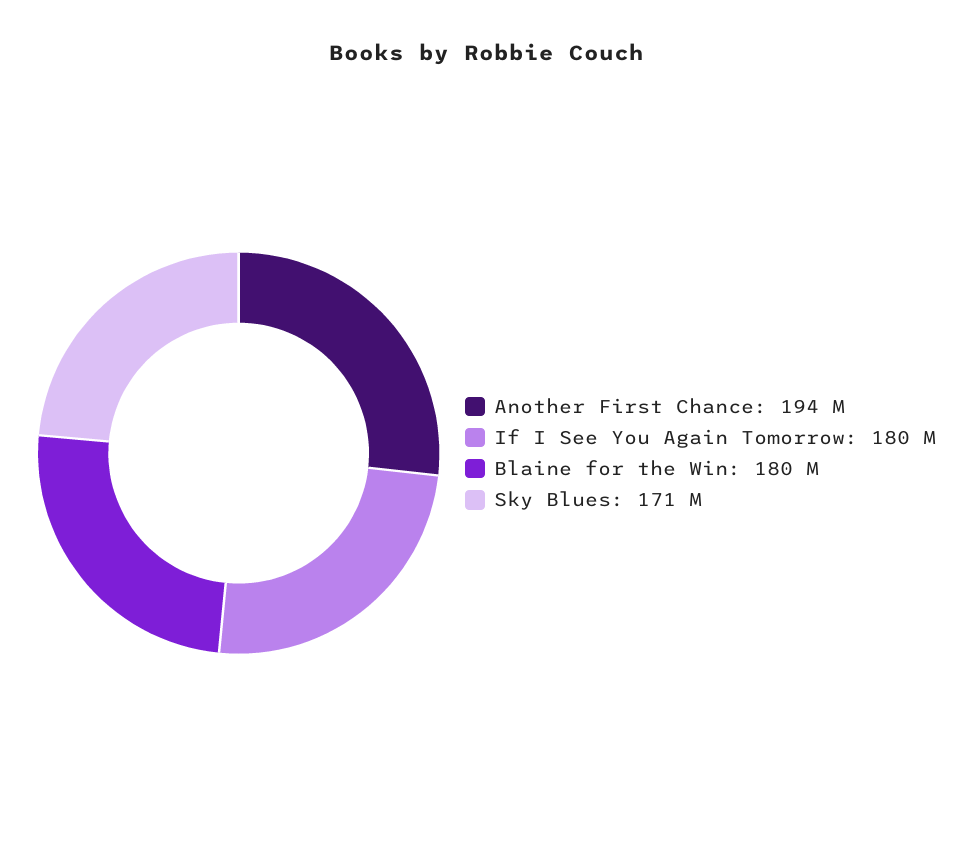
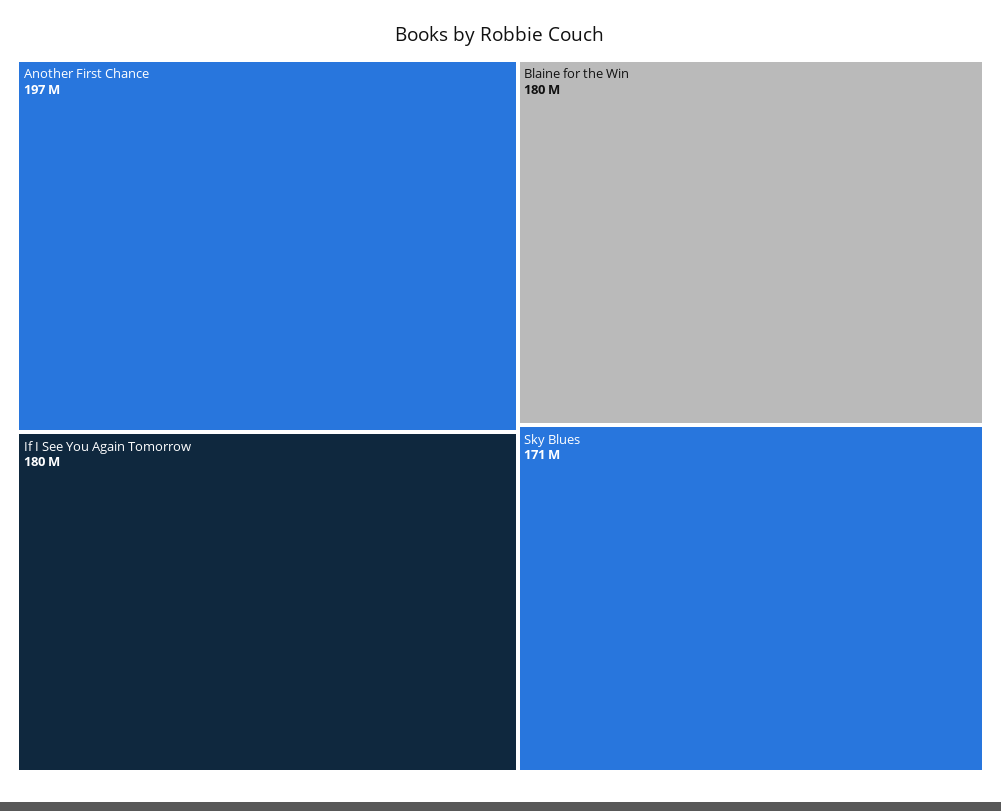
Another First Chance: 194000000 -> 197000000

